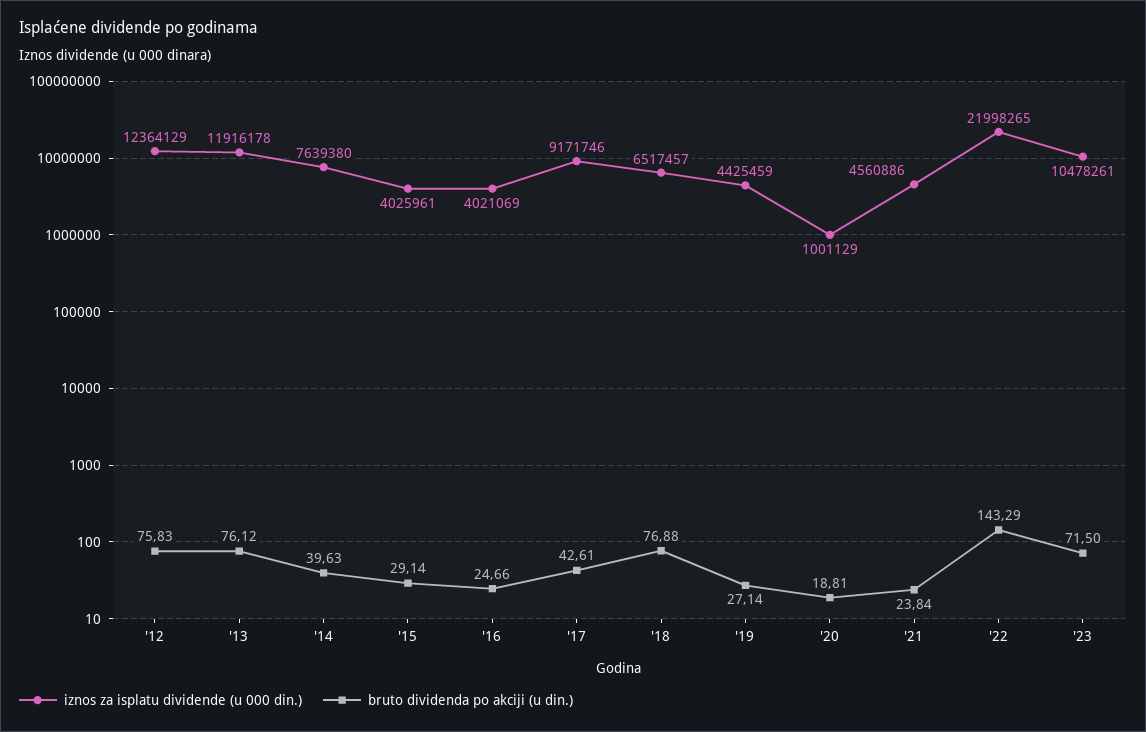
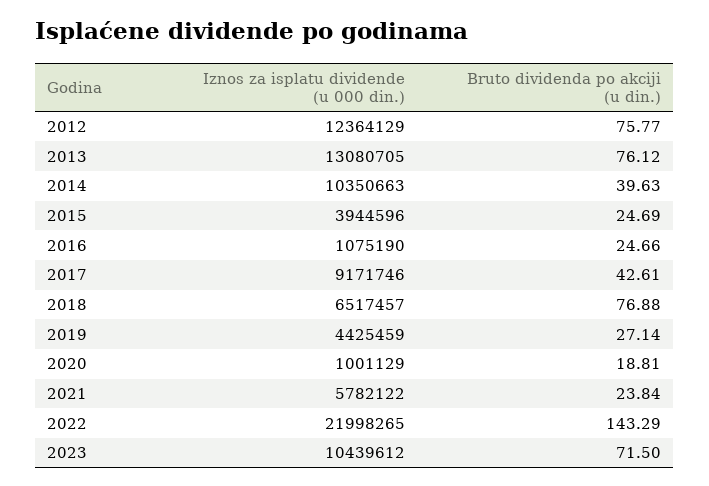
bruto dividenda po akciji (u din.), '12: 75.83 -> 75.77
iznos za isplatu dividende (u 000 din.), '13: 11916178 -> 13080705
iznos za isplatu dividende (u 000 din.), '14: 7639380 -> 10350663
iznos za isplatu dividende (u 000 din.), '15: 4025961 -> 3944596
bruto dividenda po akciji (u din.), '15: 29.14 -> 24.69
iznos za isplatu dividende (u 000 din.), '16: 4021069 -> 1075190
iznos za isplatu dividende (u 000 din.), '21: 4560886 -> 5782122
iznos za isplatu dividende (u 000 din.), '23: 10478261 -> 10439612

